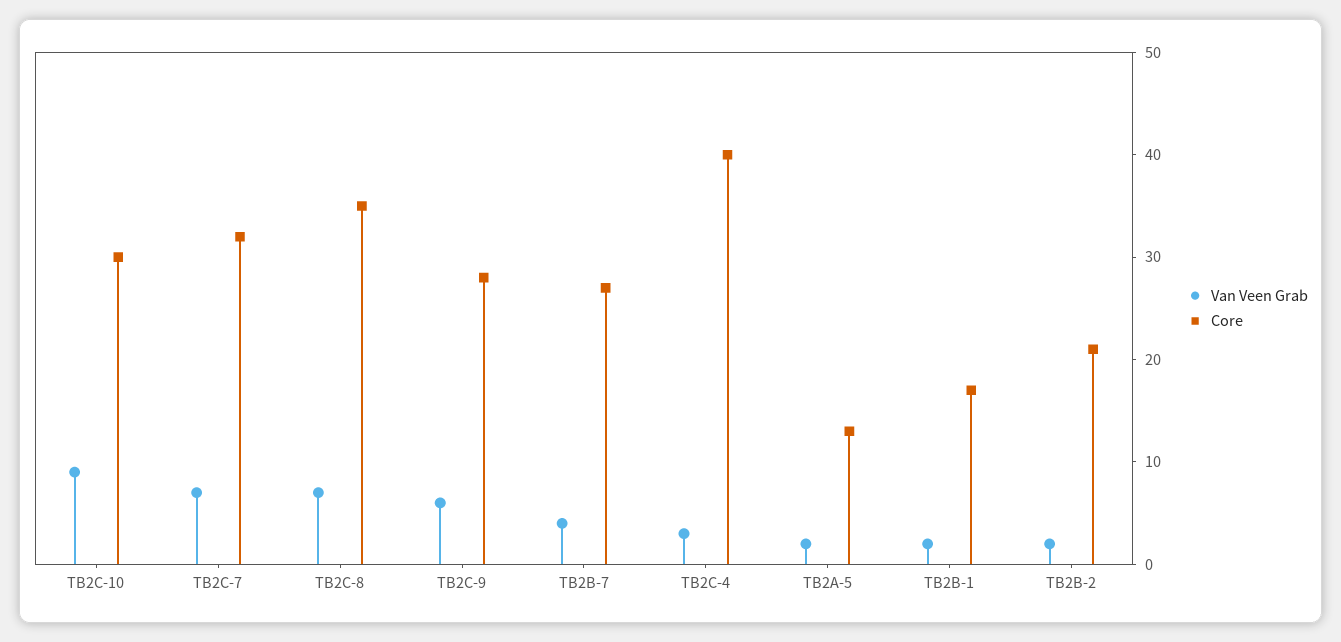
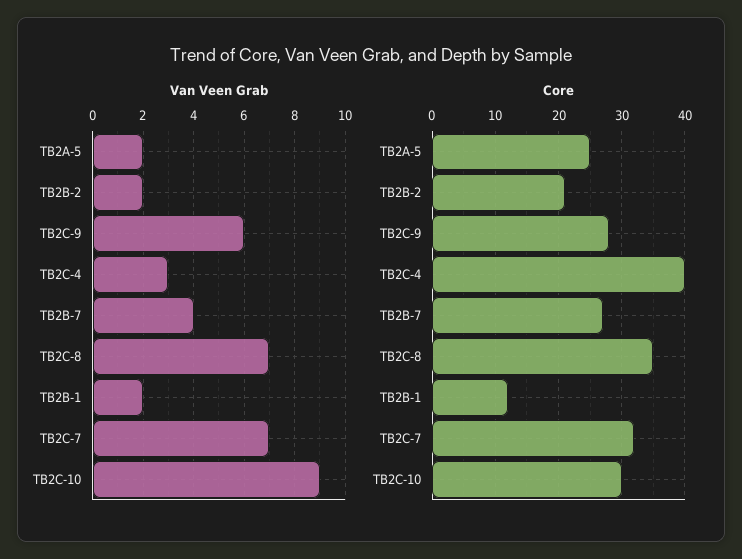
Core, TB2A-5: 13 -> 25
Core, TB2B-1: 17 -> 12

